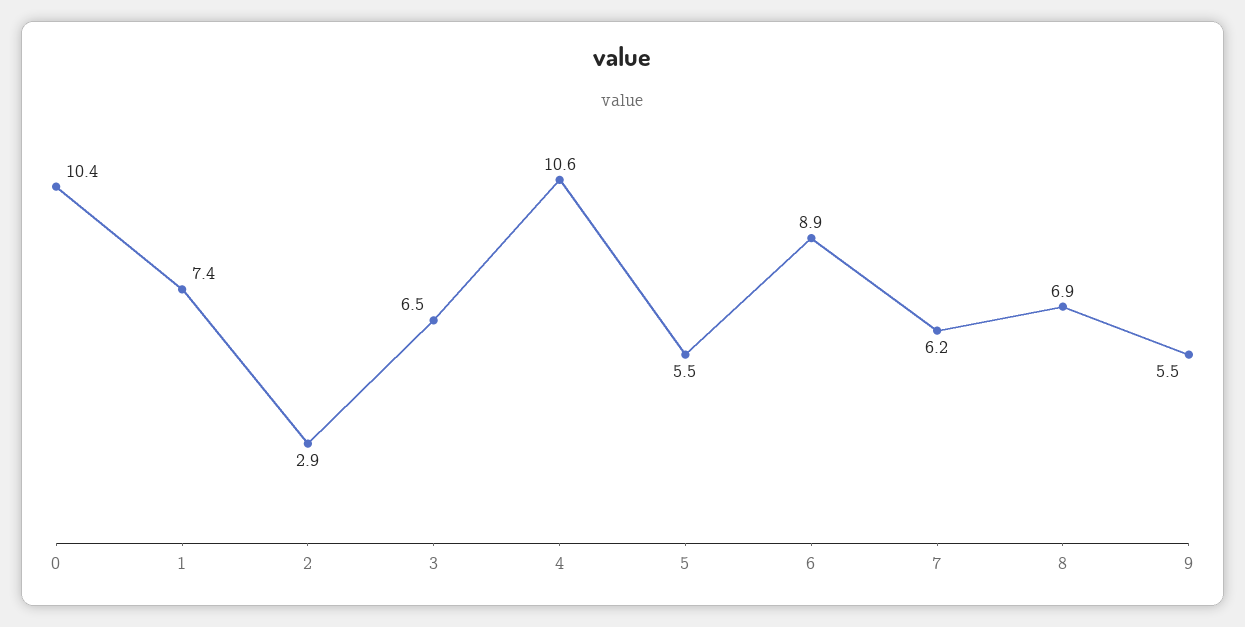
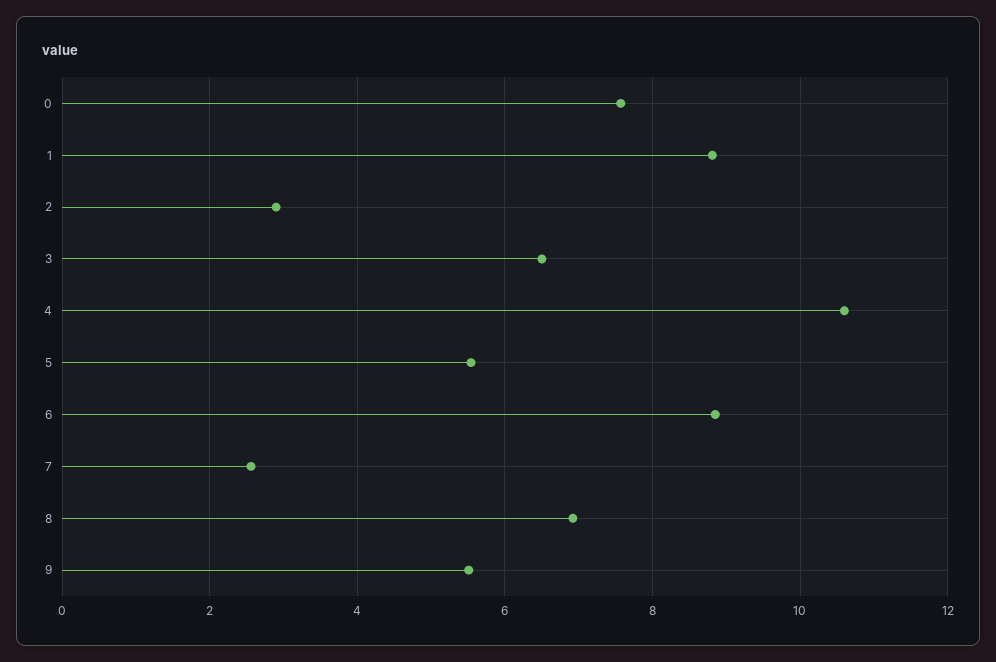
0: 10.4 -> 7.6
1: 7.4 -> 8.8
7: 6.2 -> 2.6

